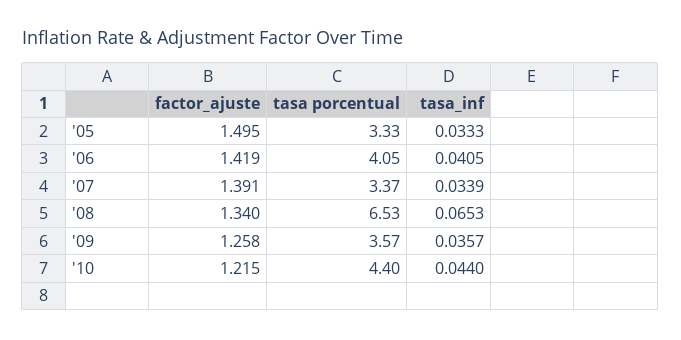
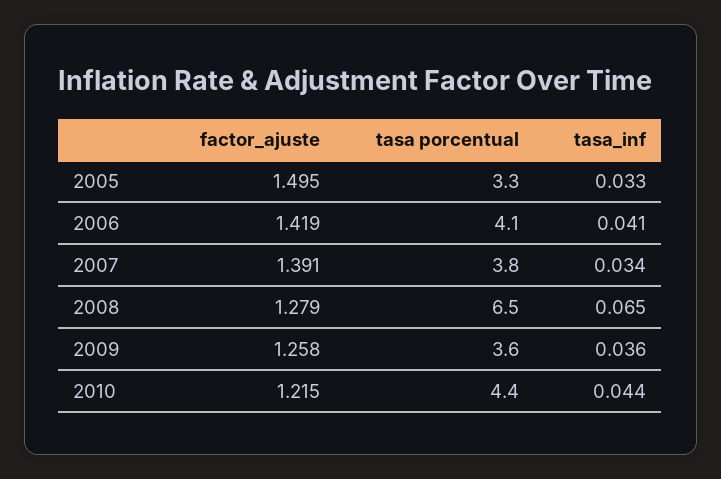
tasa porcentual, '07: 3.37 -> 3.8
factor_ajuste, '08: 1.34 -> 1.279

